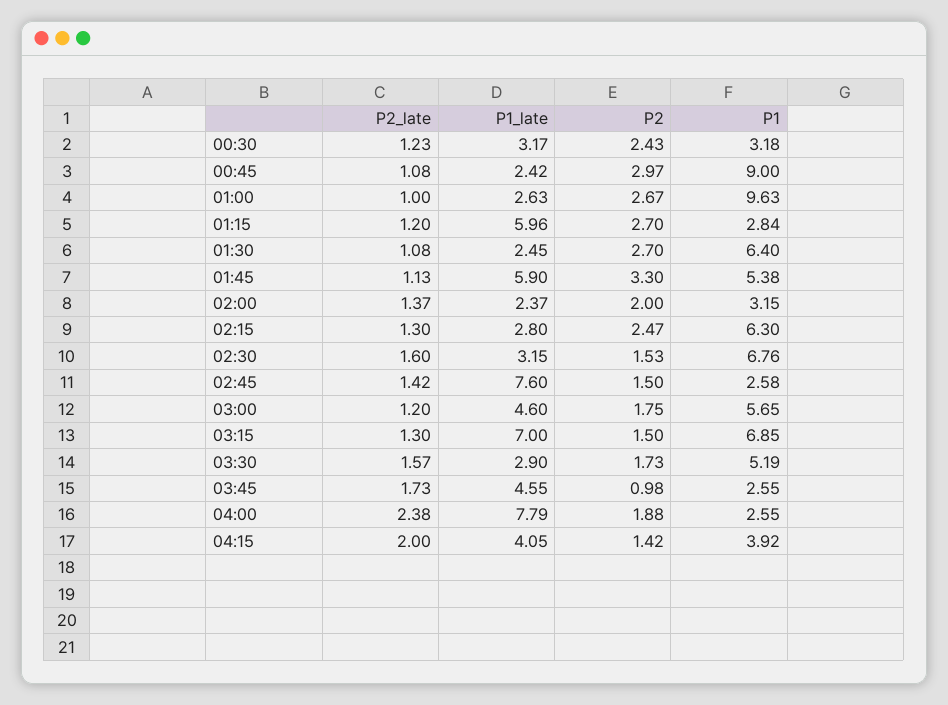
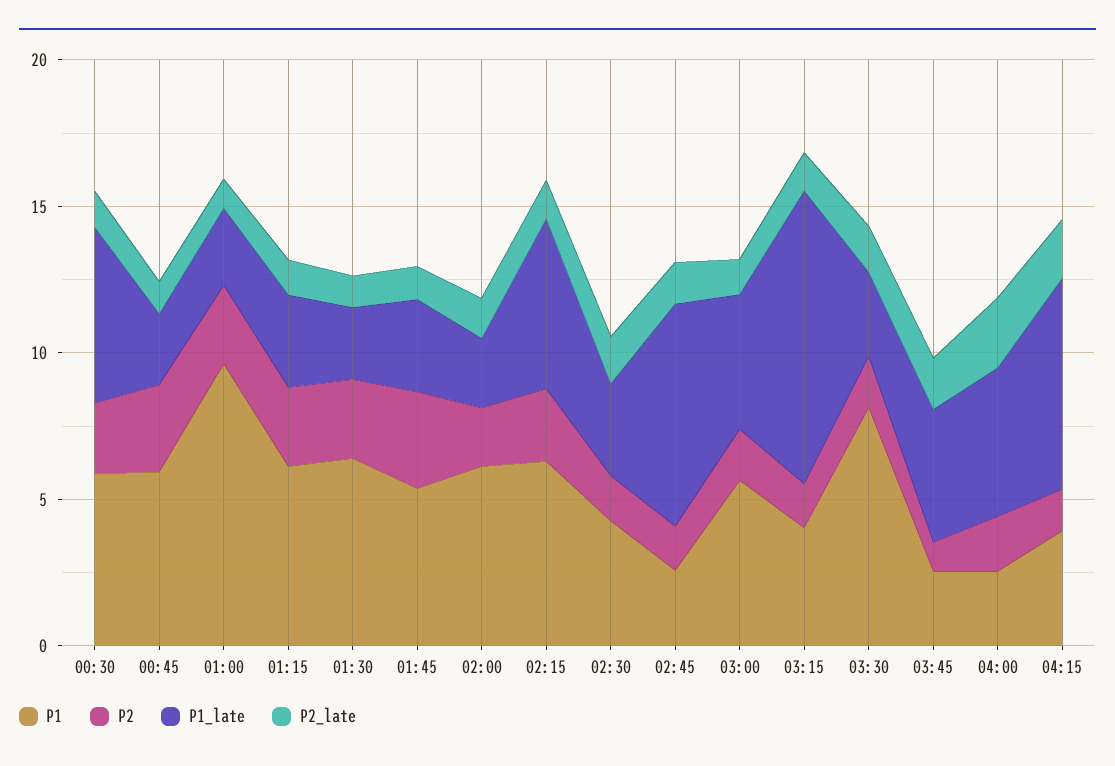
P1_late, 00:30: 3.17 -> 6
P1, 00:30: 3.18 -> 6
P1, 00:45: 9 -> 6
P1_late, 01:15: 5.96 -> 3
P1, 01:15: 2.84 -> 6
P1_late, 01:45: 5.9 -> 3
P1, 02:00: 3.15 -> 6
P1_late, 02:15: 2.8 -> 6
P1, 02:30: 6.76 -> 4
P1_late, 03:15: 7 -> 10
P1, 03:15: 6.85 -> 4
P1, 03:30: 5.19 -> 8
P1_late, 04:00: 7.79 -> 5
P1_late, 04:15: 4.05 -> 7

